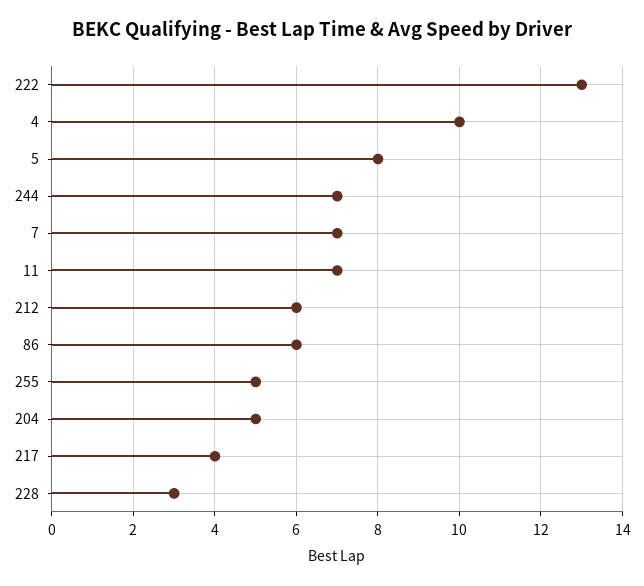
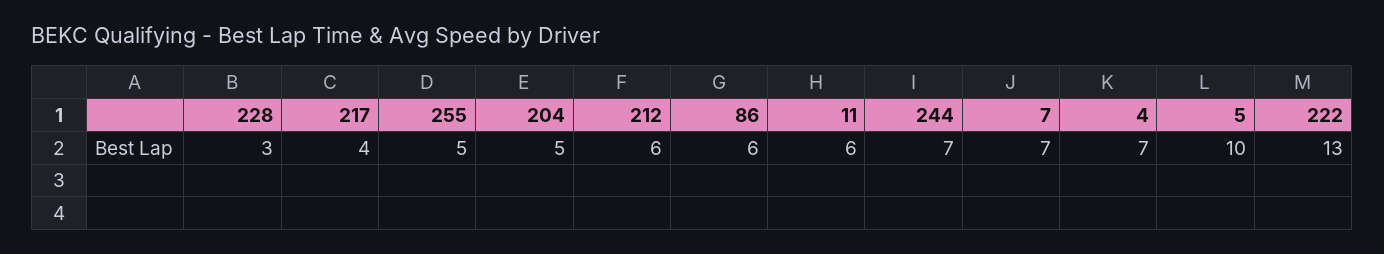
4: 10 -> 7
5: 8 -> 10
11: 7 -> 6

